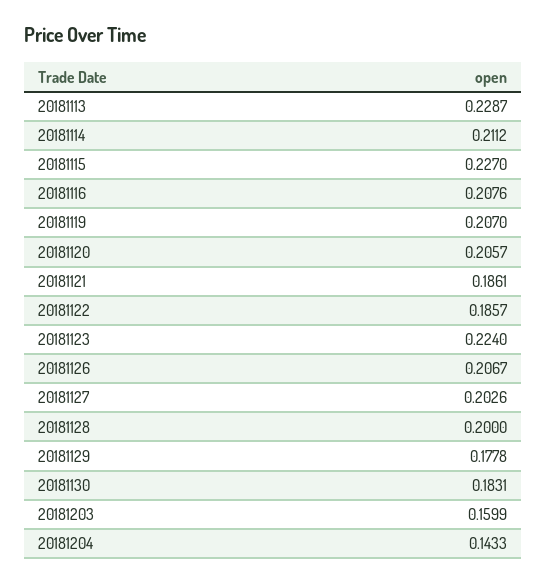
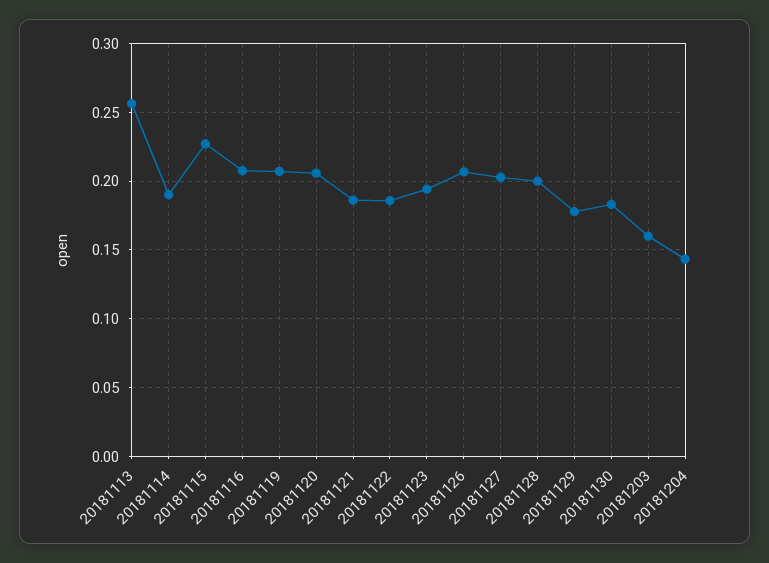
20181113: 0.2287 -> 0.255
20181114: 0.2112 -> 0.19
20181123: 0.224 -> 0.195

